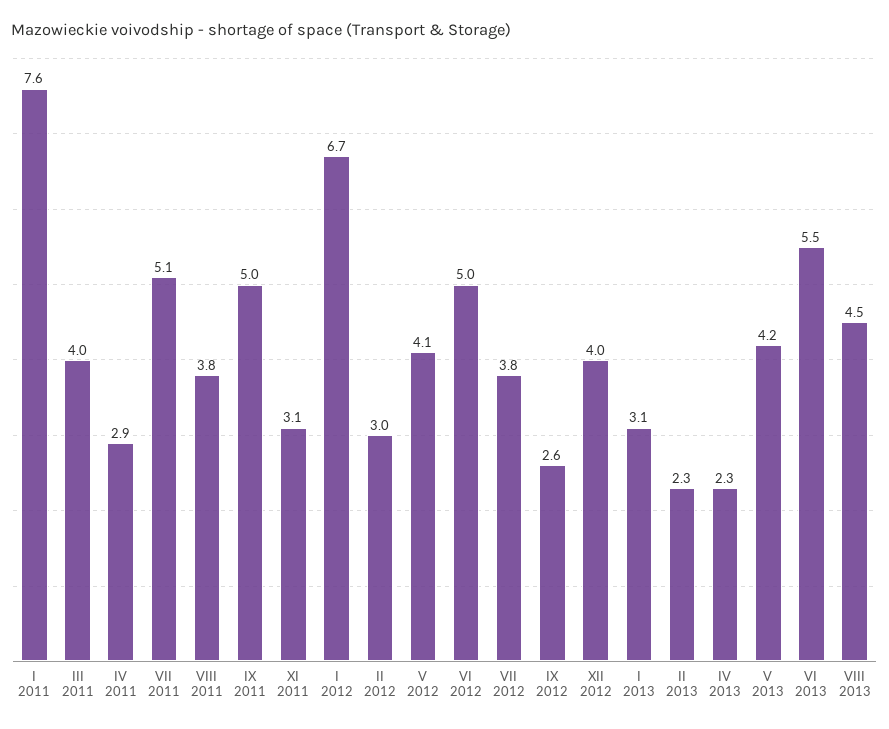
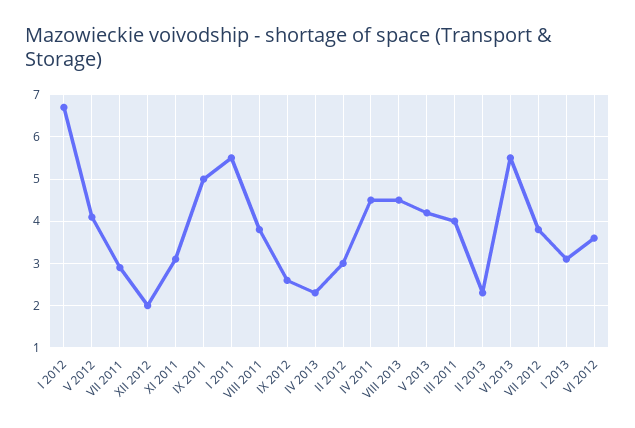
I 2011: 7.6 -> 5.5
IV 2011: 2.9 -> 4.5
VII 2011: 5.1 -> 3
VI 2012: 5 -> 3.5
XII 2012: 4 -> 2

